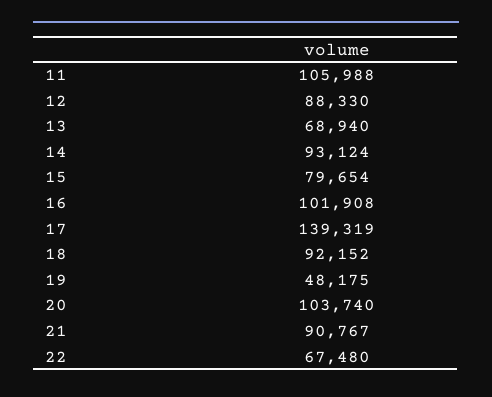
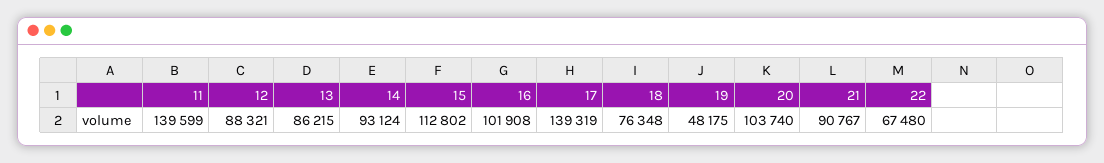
11: 105988 -> 139599
12: 88330 -> 88321
13: 68940 -> 86215
15: 79654 -> 112802
18: 92152 -> 76348

